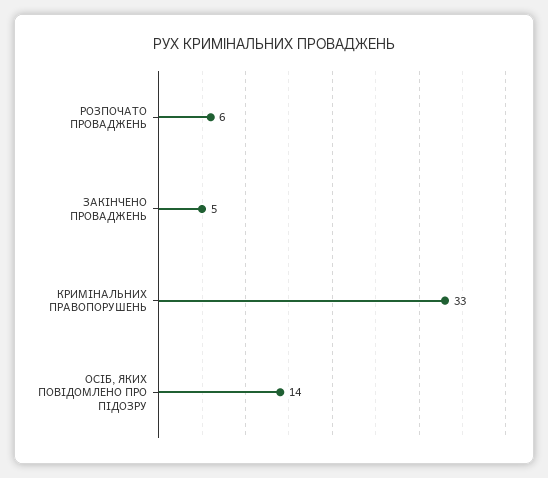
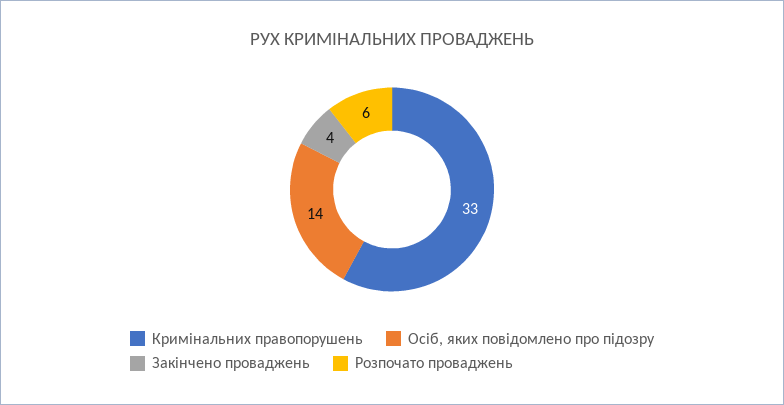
ЗАКІНЧЕНО ПРОВАДЖЕНЬ: 5 -> 4

